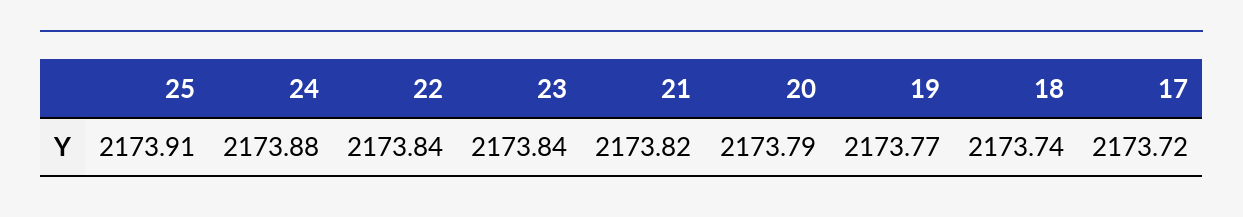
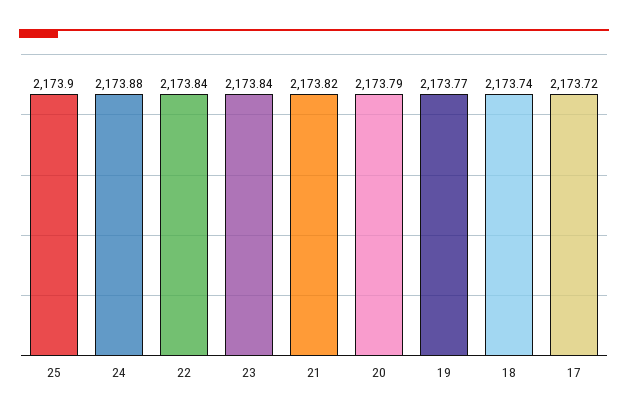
25: 2173.91 -> 2173.9

